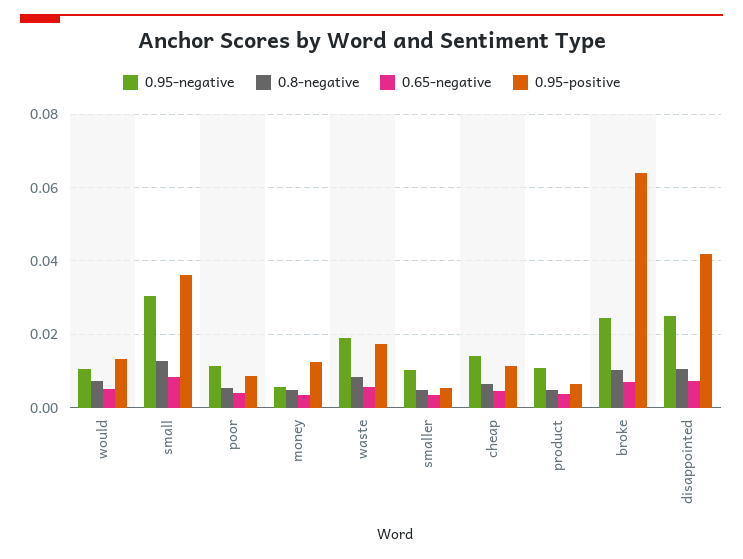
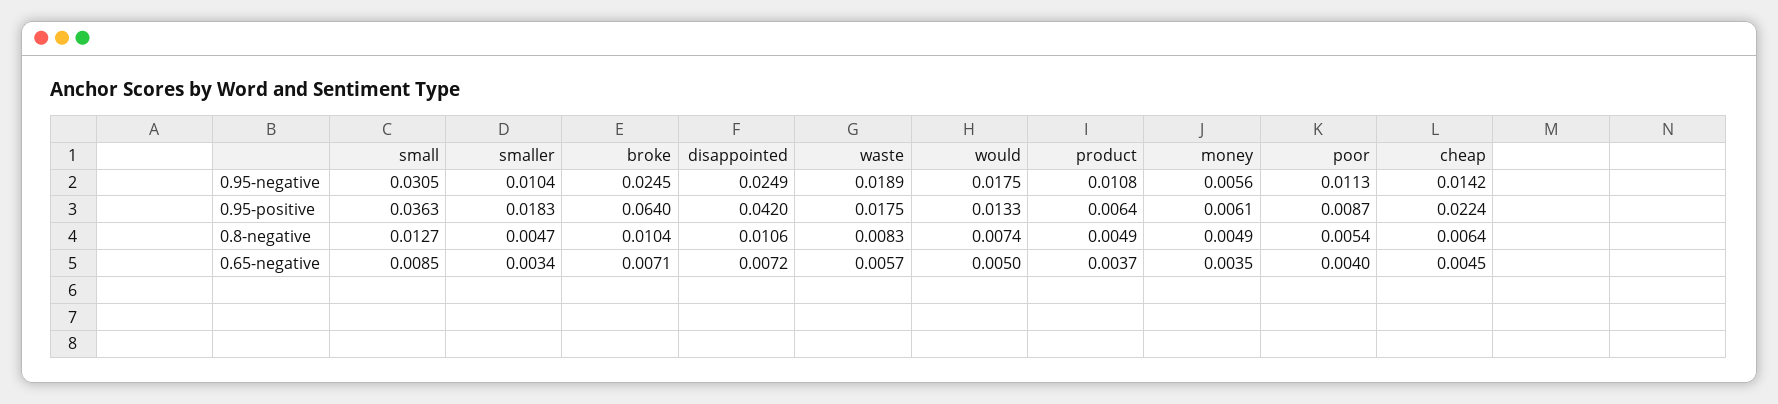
0.95-negative, would: 0.01 -> 0.0175
0.95-positive, money: 0.012 -> 0.0061
0.95-positive, smaller: 0.006 -> 0.0183
0.95-positive, cheap: 0.012 -> 0.0224

